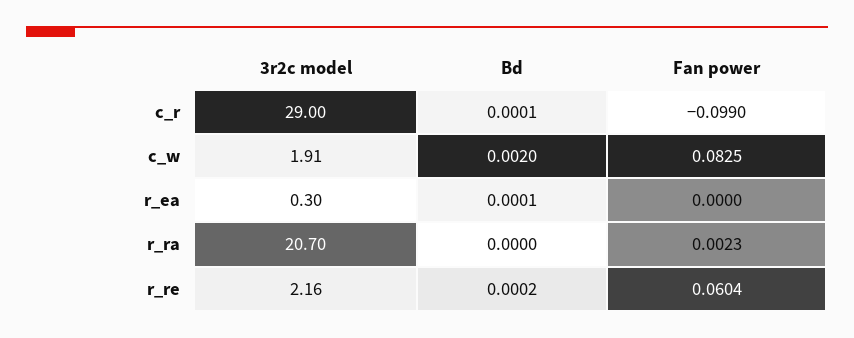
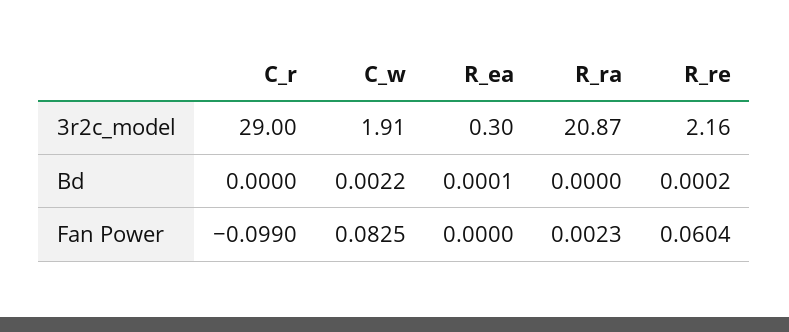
Bd, c_r: 0.0001 -> 0
Bd, c_w: 0.002 -> 0.0022
3r2c model, r_ra: 20.7 -> 20.87

